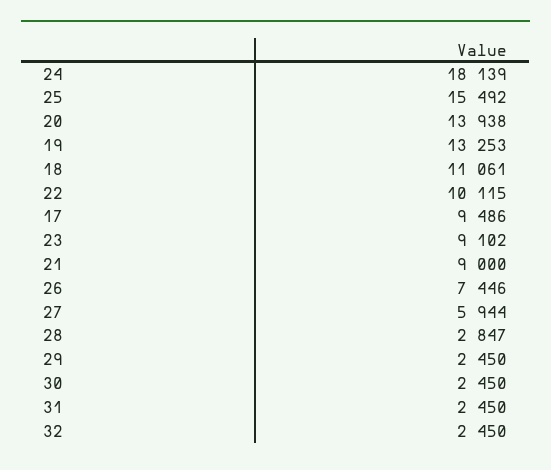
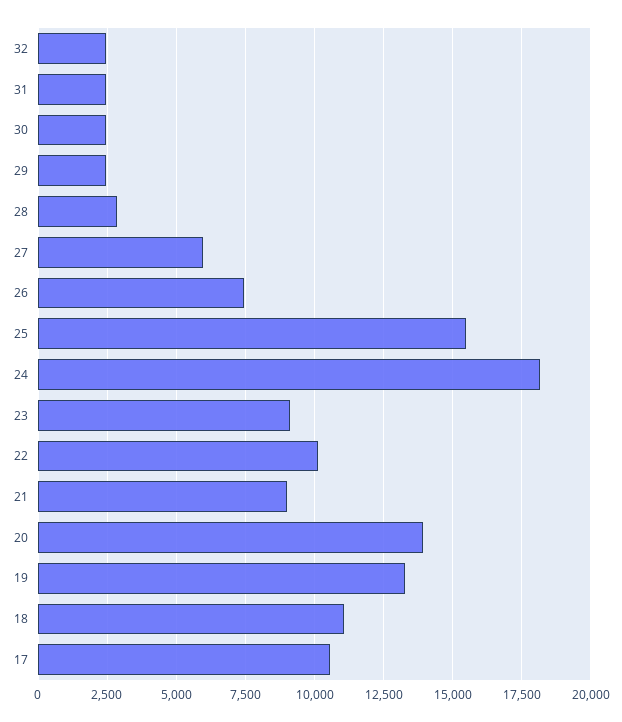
17: 9486 -> 10500

